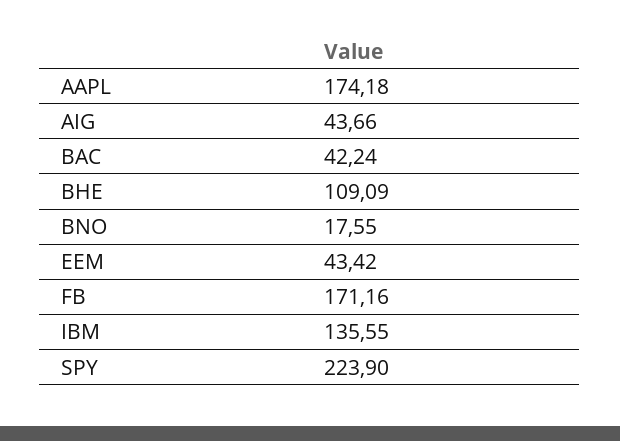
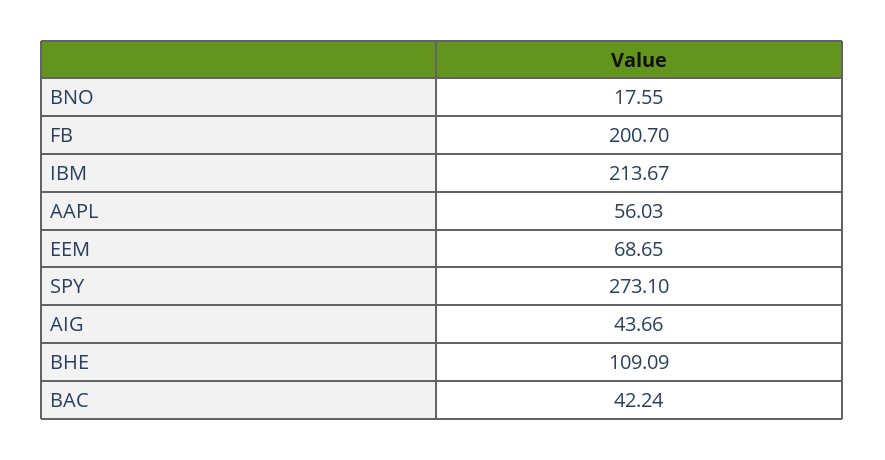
AAPL: 174.18 -> 56.03
EEM: 43.42 -> 68.65
FB: 171.16 -> 200.7
IBM: 135.55 -> 213.67
SPY: 223.9 -> 273.1

